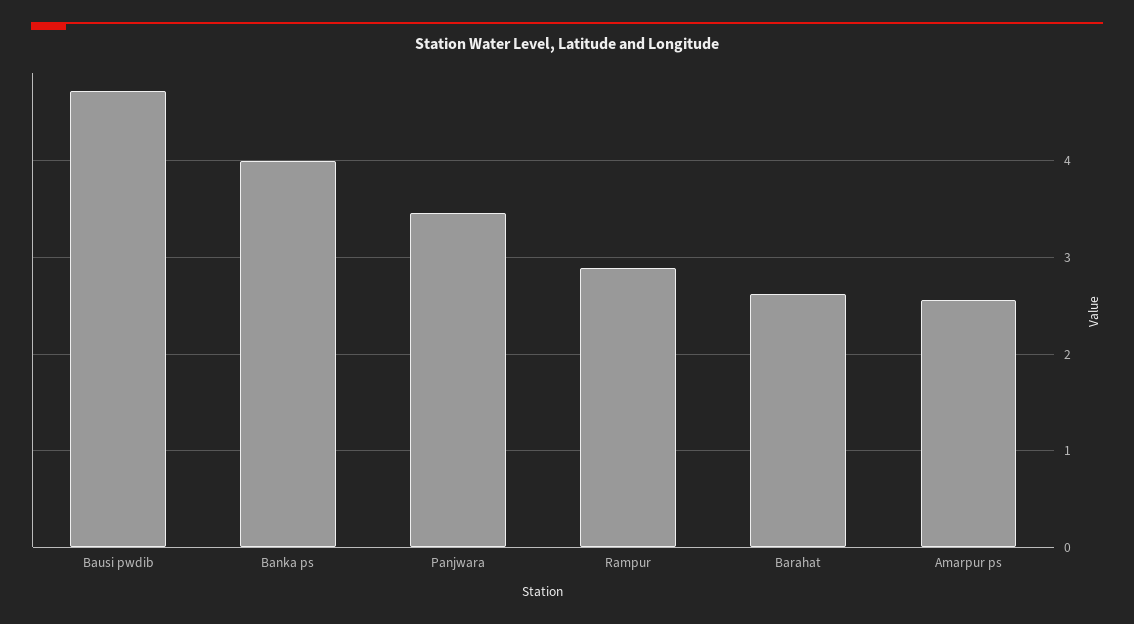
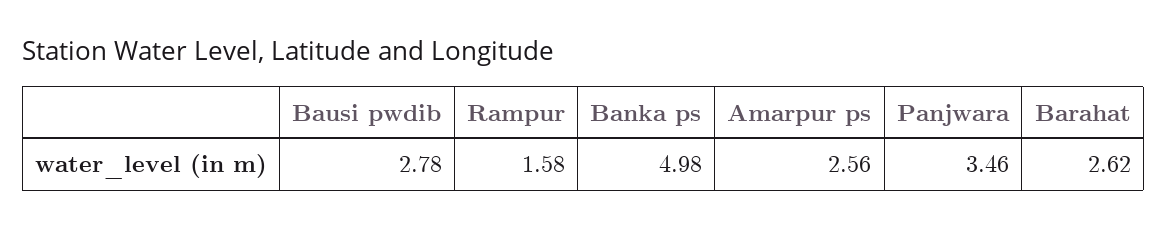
Bausi pwdib: 4.7 -> 2.78
Banka ps: 4 -> 4.98
Rampur: 2.9 -> 1.58

